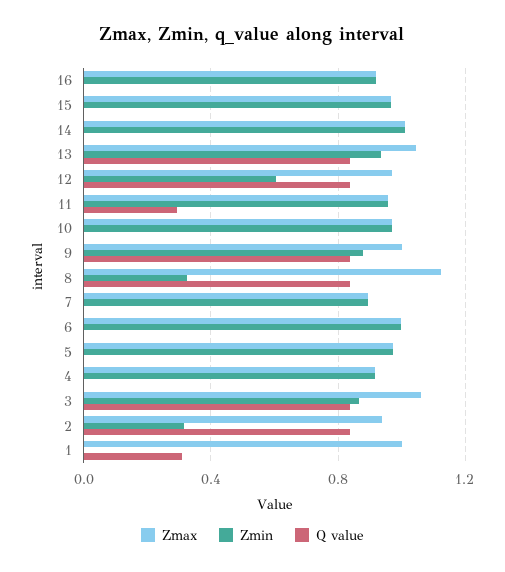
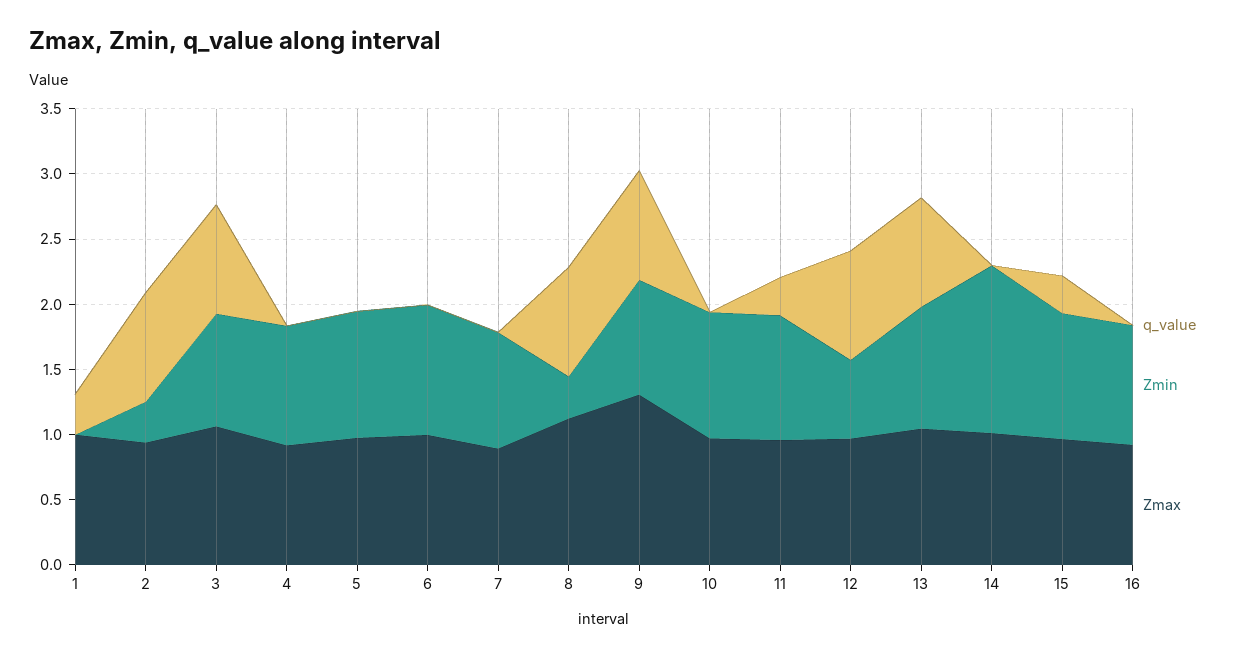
Q value, 15: 0 -> 0.3
Zmin, 14: 1 -> 1.3
Zmax, 9: 1 -> 1.3

